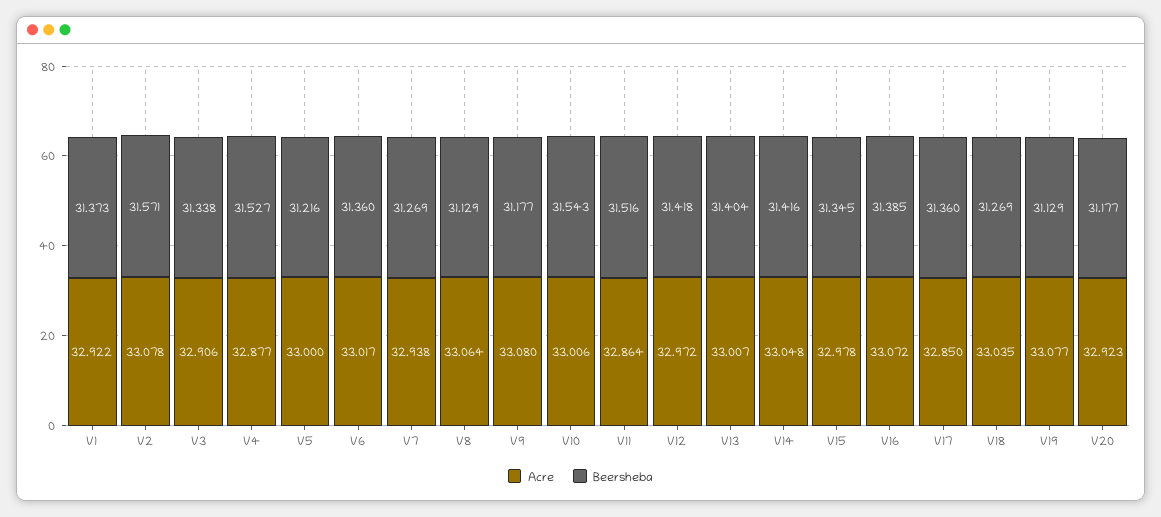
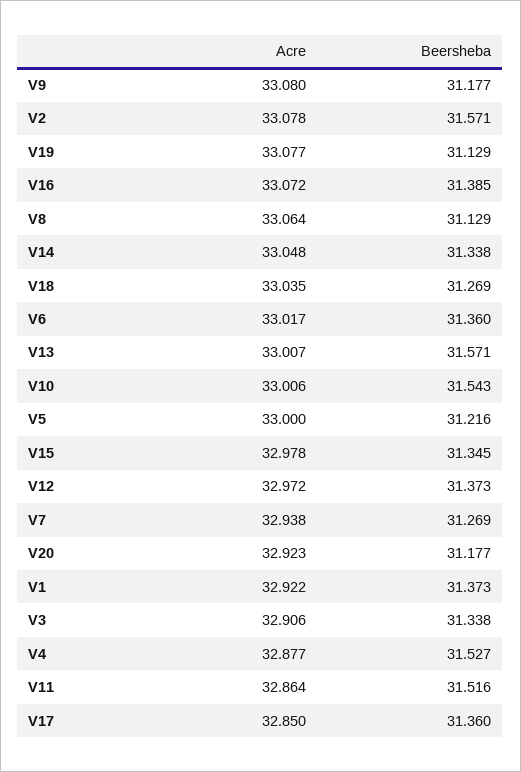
Beersheba, V12: 31.418 -> 31.373
Beersheba, V13: 31.404 -> 31.571
Beersheba, V14: 31.416 -> 31.338

